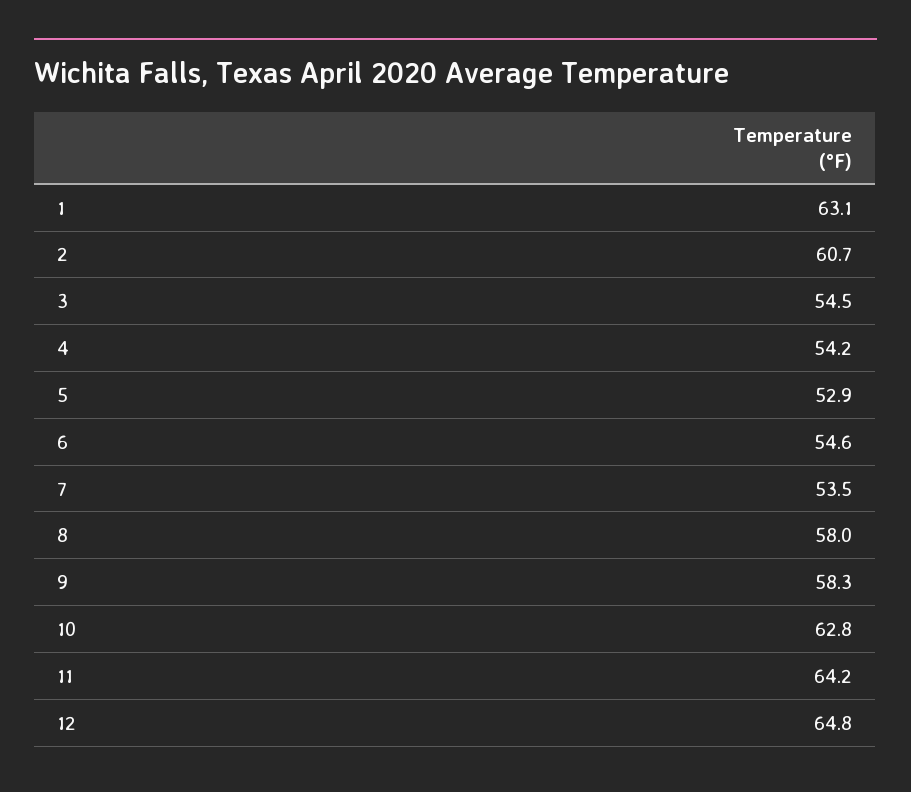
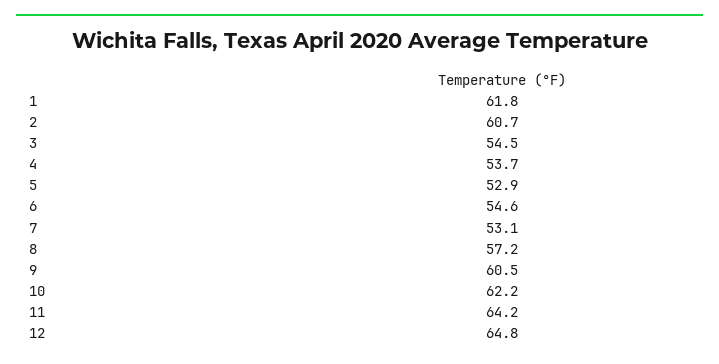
1: 63.1 -> 61.8
4: 54.2 -> 53.7
7: 53.5 -> 53.1
8: 58 -> 57.2
9: 58.3 -> 60.5
10: 62.8 -> 62.2

